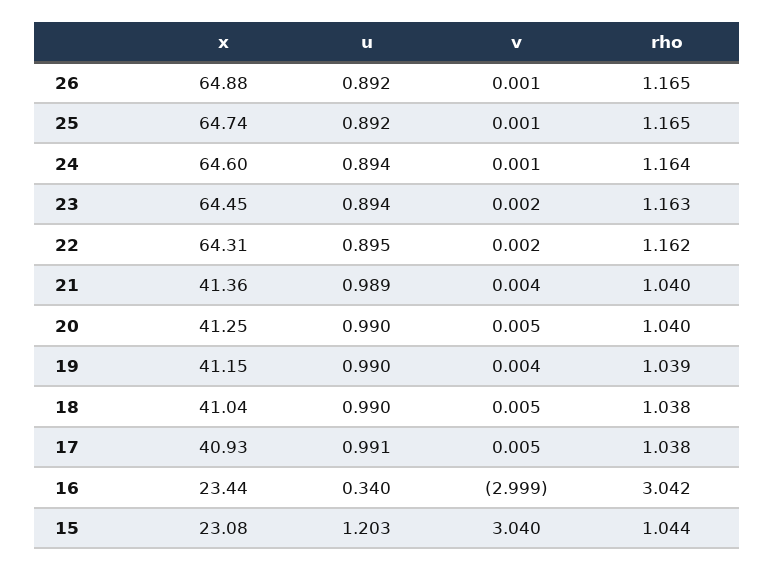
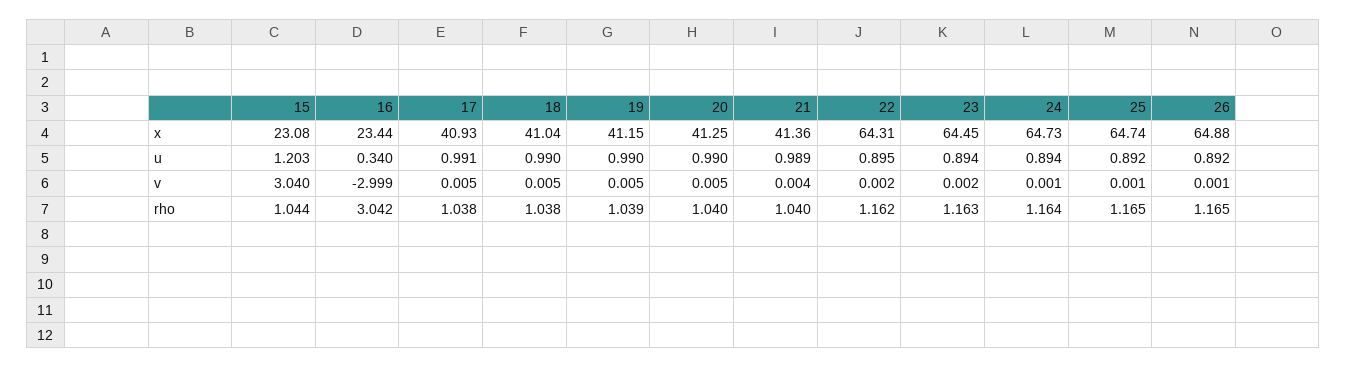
x, 24: 64.6 -> 64.73
v, 19: 0.004 -> 0.005

